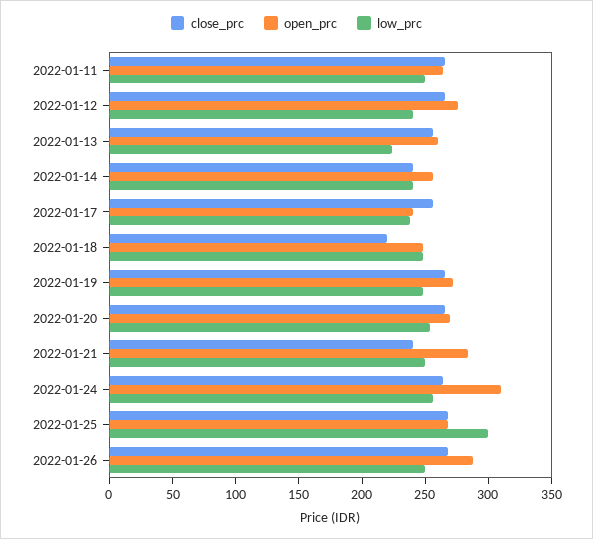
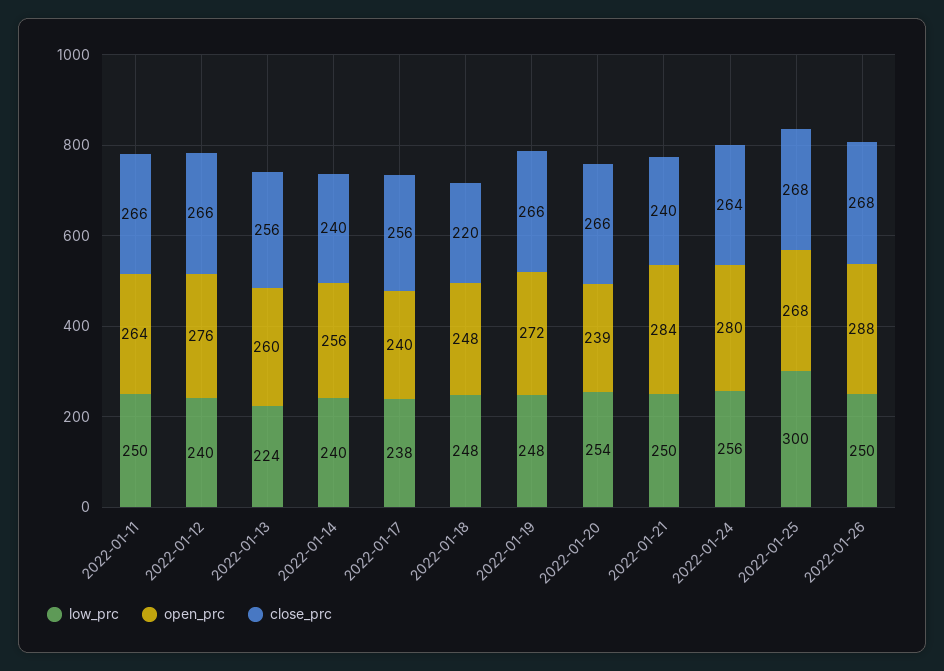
open_prc, 2022-01-20: 270 -> 239
open_prc, 2022-01-24: 310 -> 280

